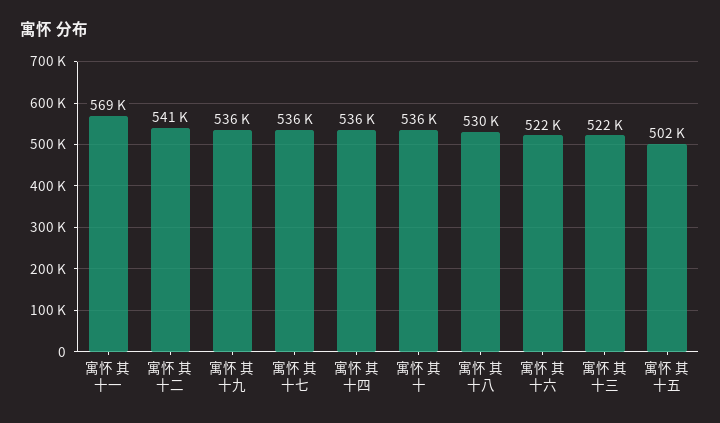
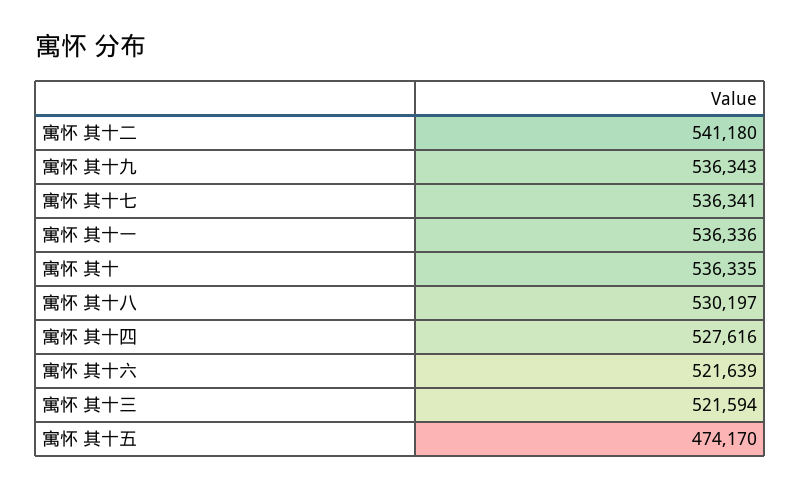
寓怀 其十一: 569000 -> 536336
寓怀 其十四: 536000 -> 527616
寓怀 其十五: 502000 -> 474170

